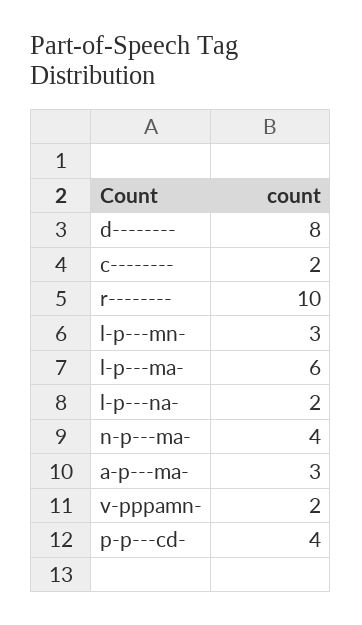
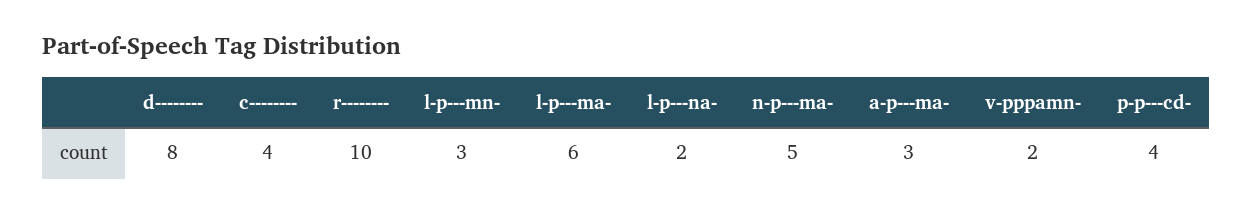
c--------: 2 -> 4
n-p---ma-: 4 -> 5

